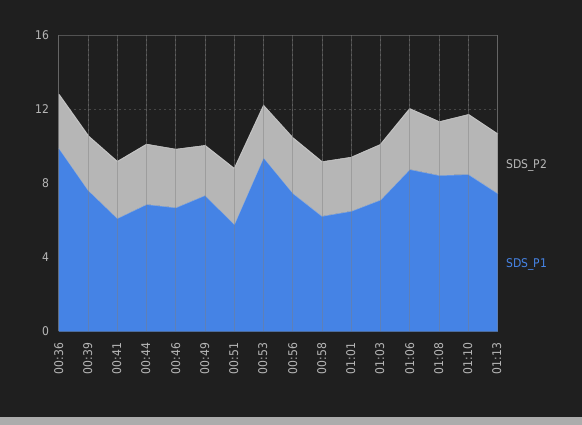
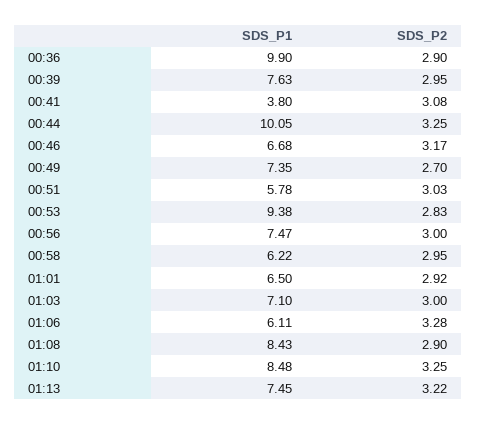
SDS_P1, 00:41: 6 -> 3.8
SDS_P1, 00:44: 7 -> 10.05
SDS_P1, 01:06: 9 -> 6.11

